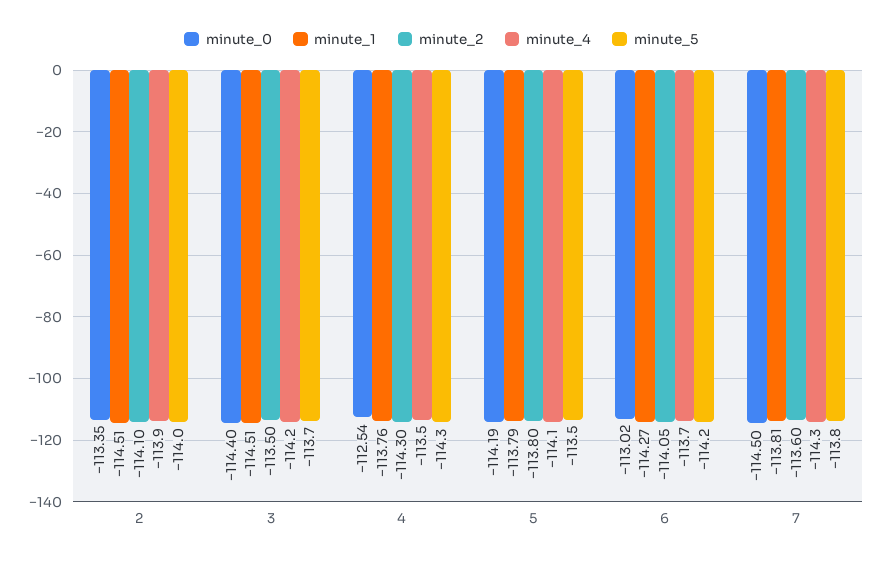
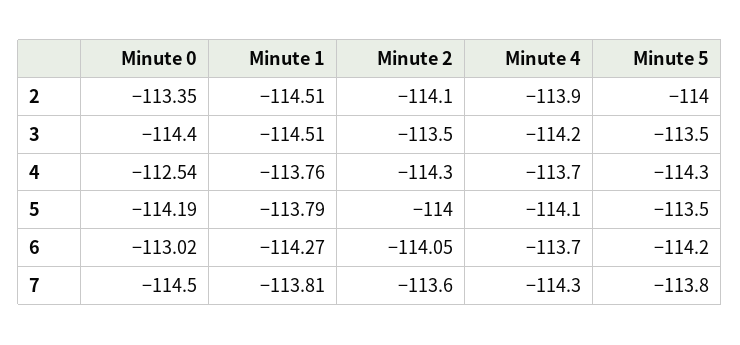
minute_5, 3: -113.7 -> -113.5
minute_4, 4: -113.5 -> -113.7
minute_2, 5: -113.8 -> -114

